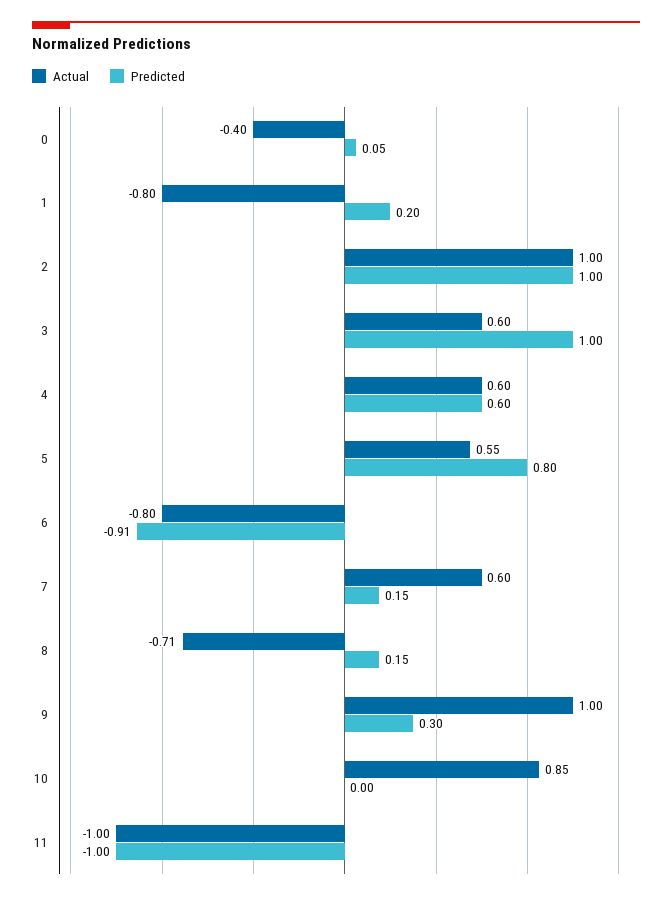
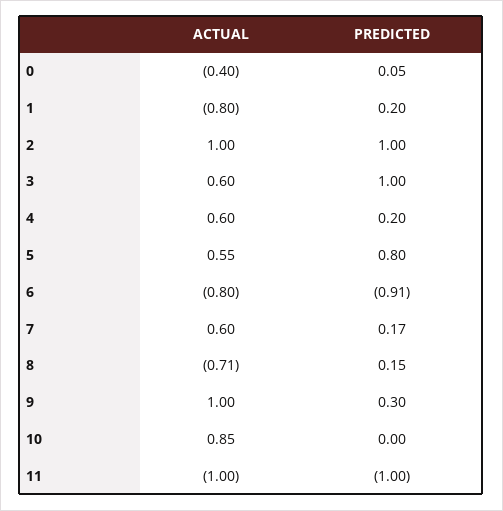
Predicted, 4: 0.6 -> 0.2
Predicted, 7: 0.15 -> 0.17

